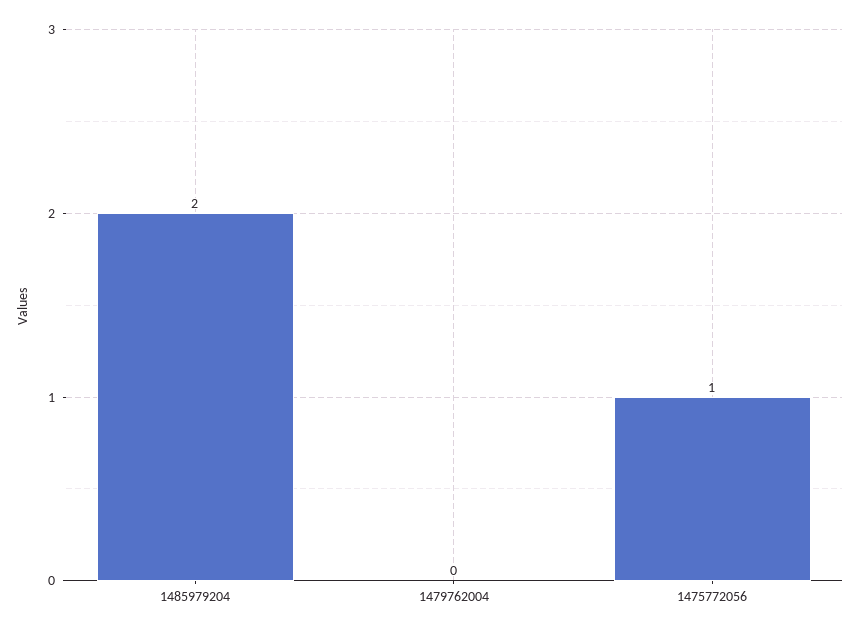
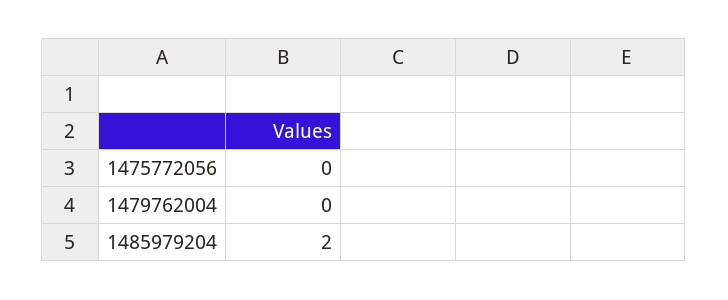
1475772056: 1 -> 0

